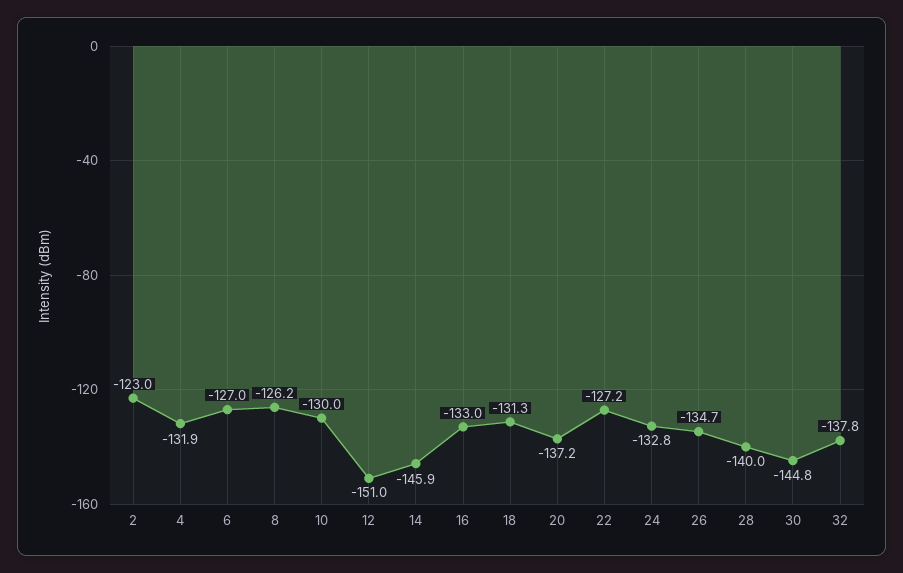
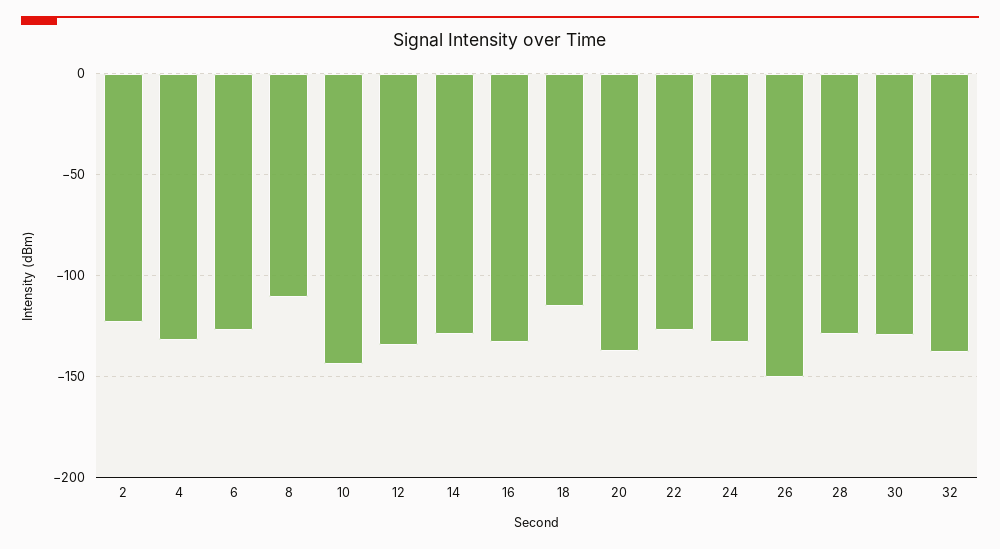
8: -126.2 -> -110
10: -130 -> -145
12: -151 -> -135
14: -145.9 -> -130
18: -131.3 -> -115
26: -134.7 -> -150
28: -140 -> -130
30: -144.8 -> -130

